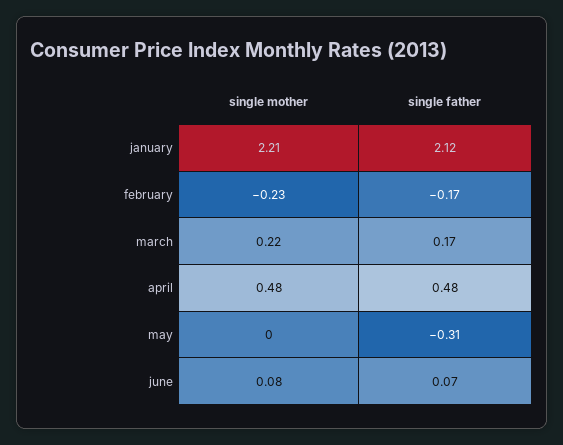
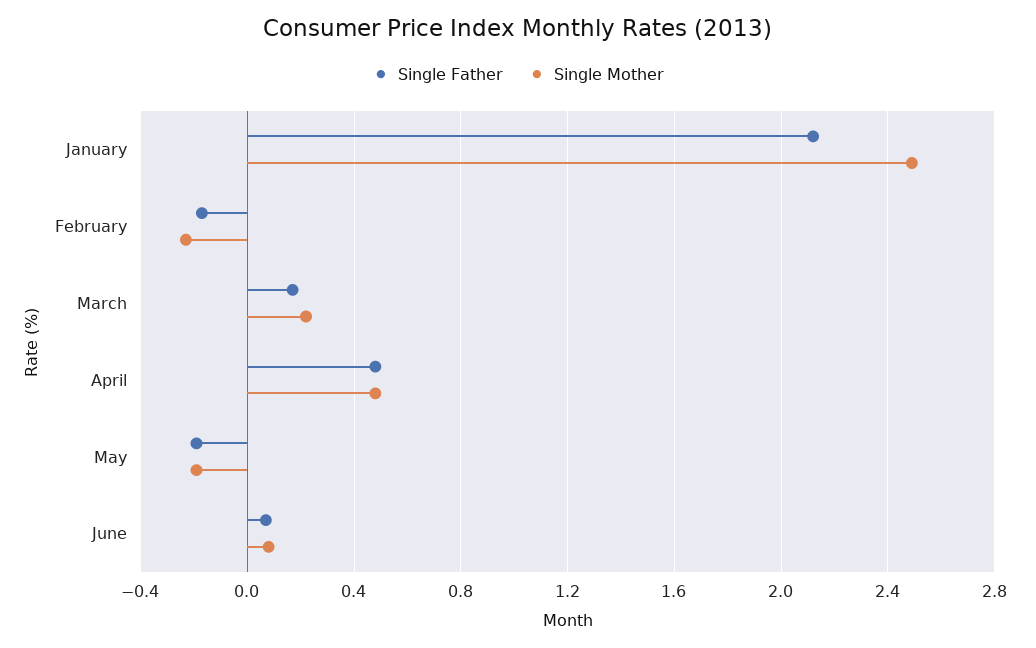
single mother, january: 2.21 -> 2.5
single mother, may: 0 -> -0.2
single father, may: -0.31 -> -0.2

